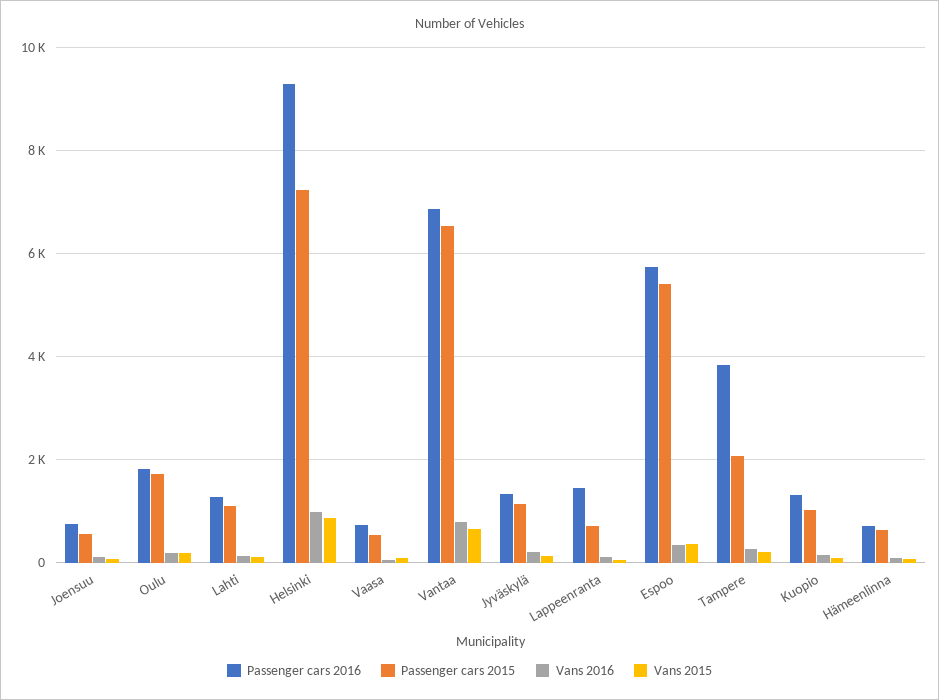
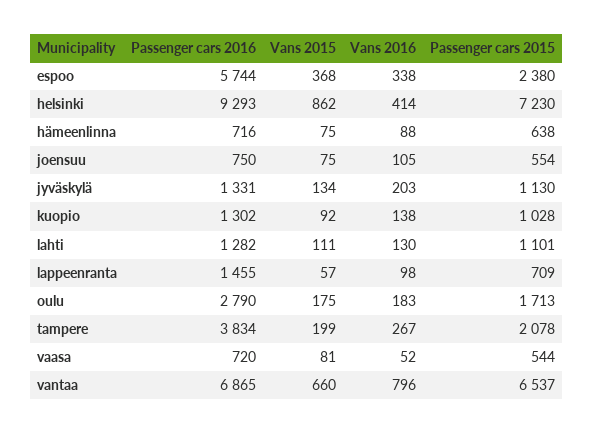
Passenger cars 2016, Oulu: 1800 -> 2790
Vans 2016, Helsinki: 1000 -> 414
Passenger cars 2015, Espoo: 5400 -> 2380

